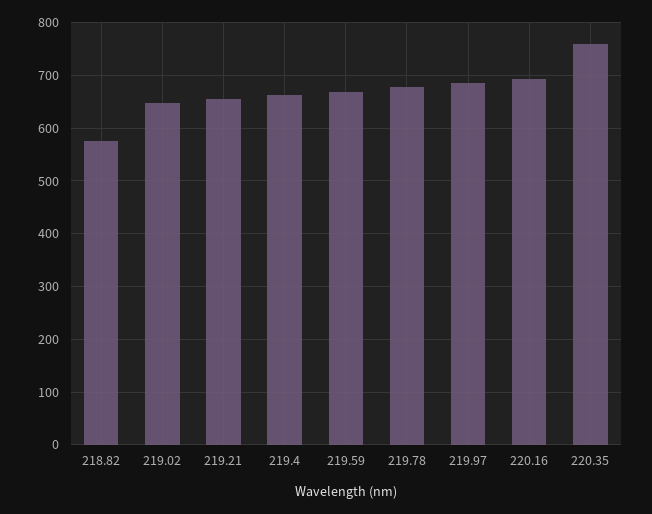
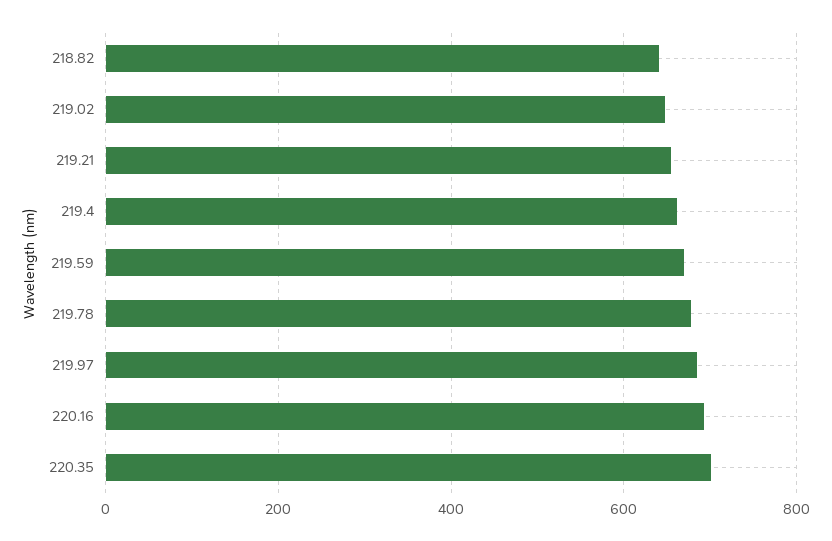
218.82: 580 -> 640
220.35: 760 -> 700

